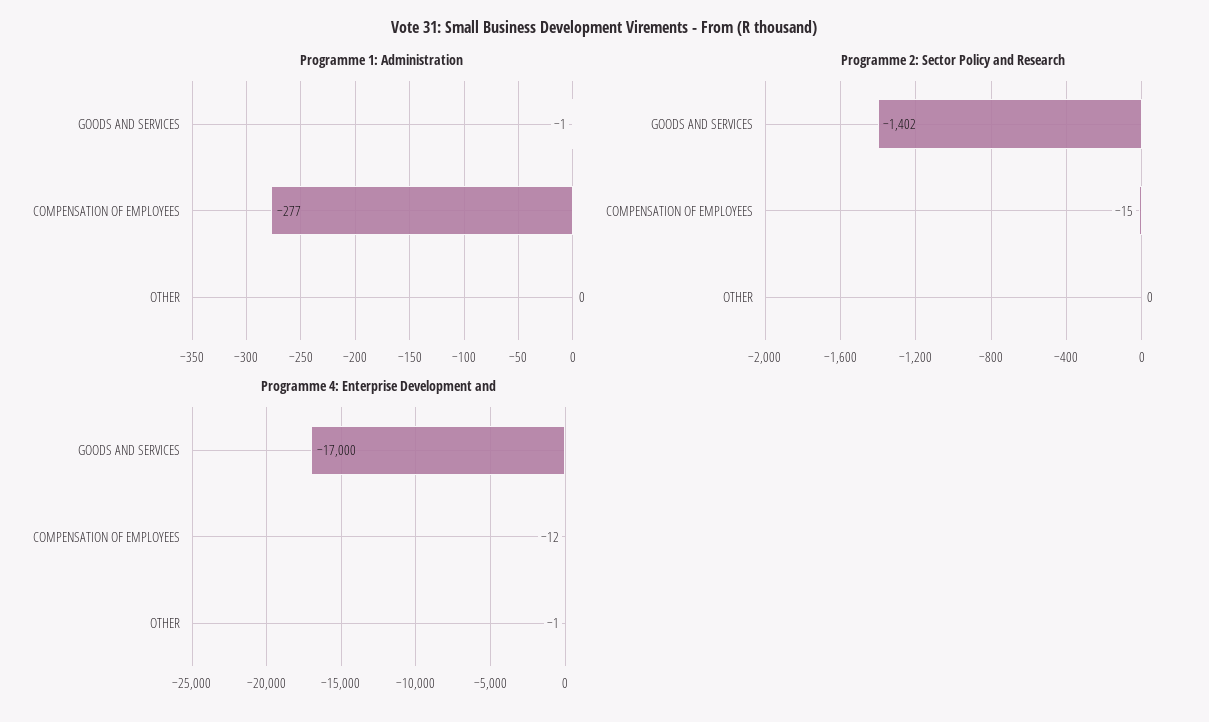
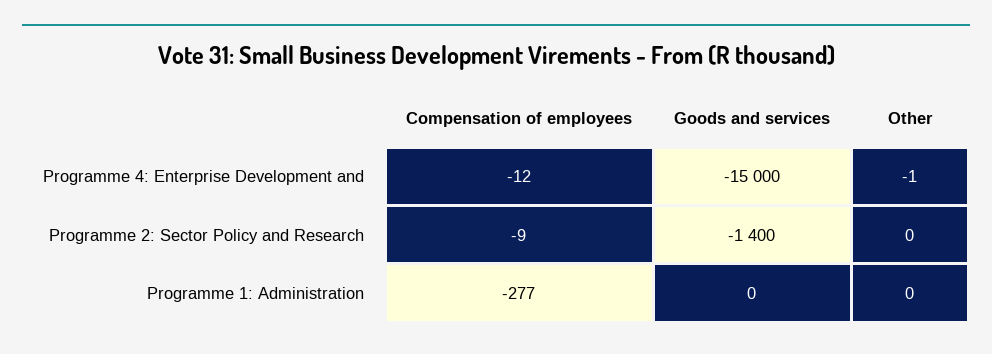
Programme 1: Administration, GOODS AND SERVICES: -1 -> 0
Programme 2: Sector Policy and Research, GOODS AND SERVICES: -1402 -> -1400
Programme 2: Sector Policy and Research, COMPENSATION OF EMPLOYEES: -15 -> -9
Programme 4: Enterprise Development and, GOODS AND SERVICES: -17000 -> -15000

